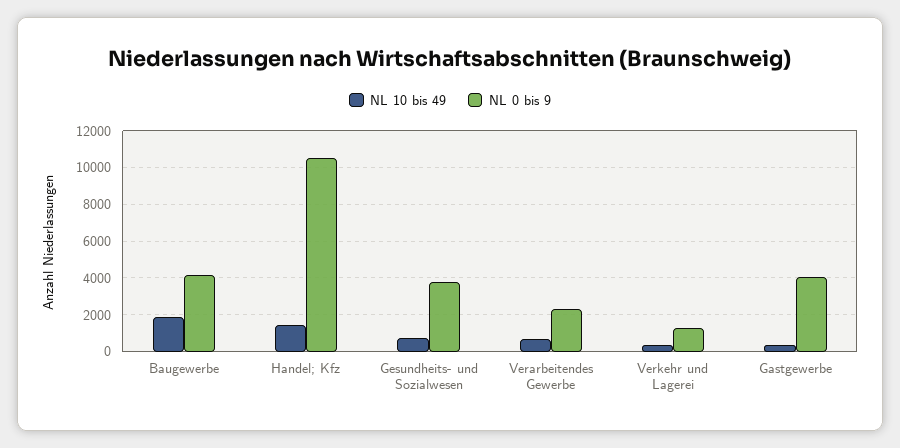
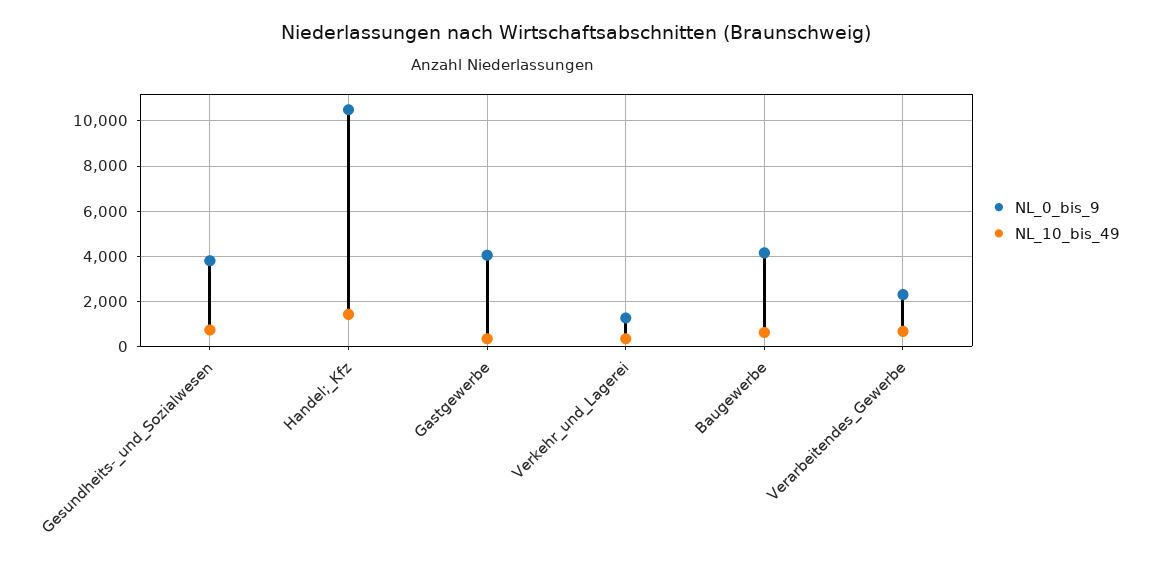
NL 10 bis 49, Baugewerbe: 2000 -> 500

